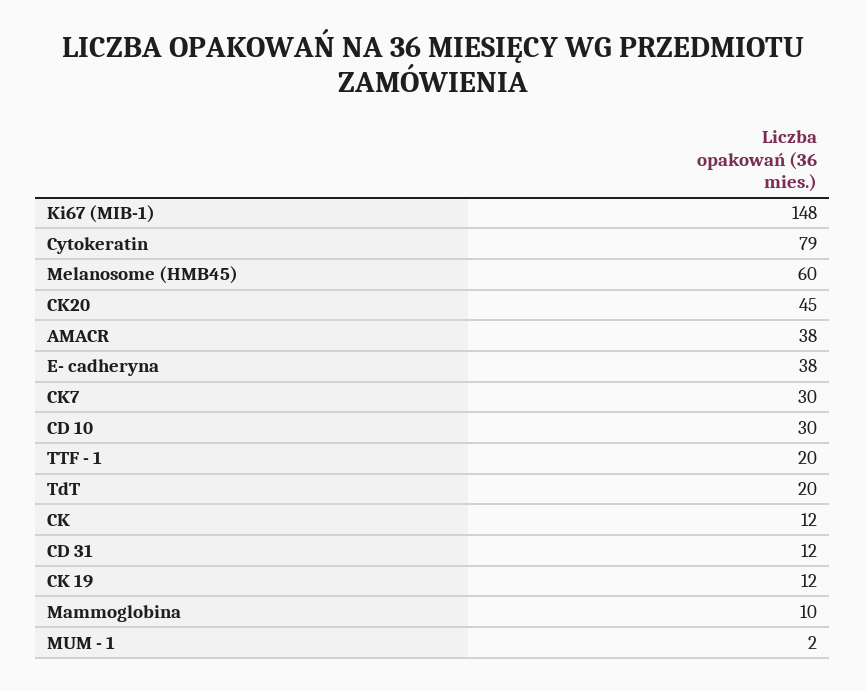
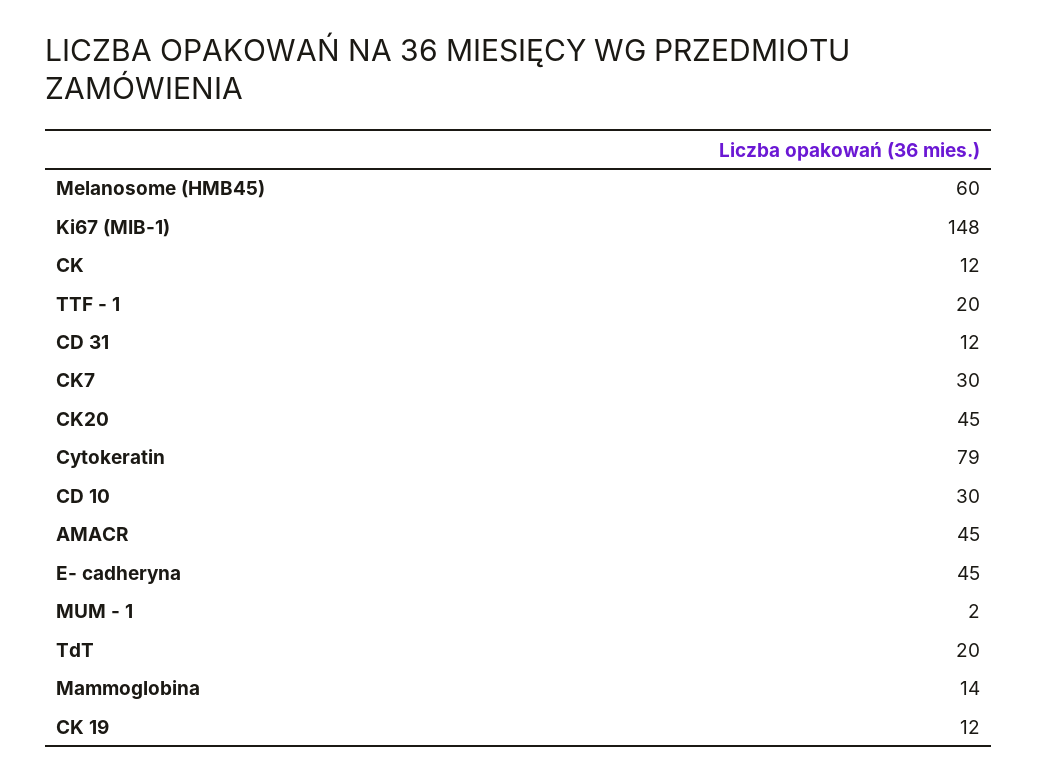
AMACR: 38 -> 45
E- cadheryna: 38 -> 45
Mammoglobina: 10 -> 14

